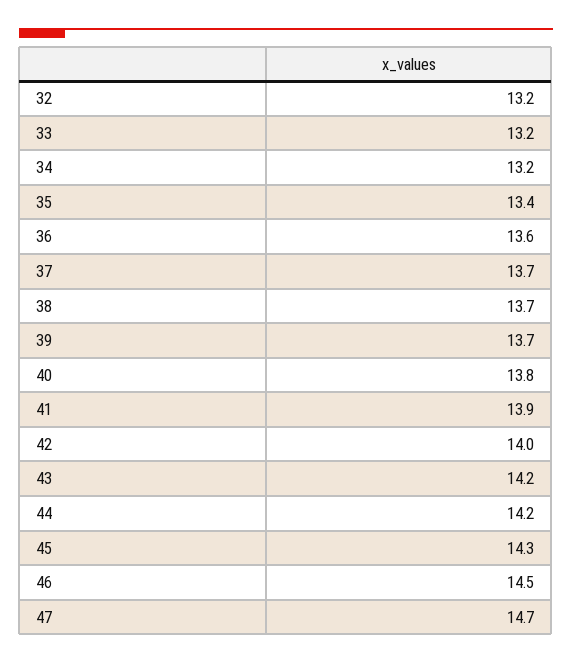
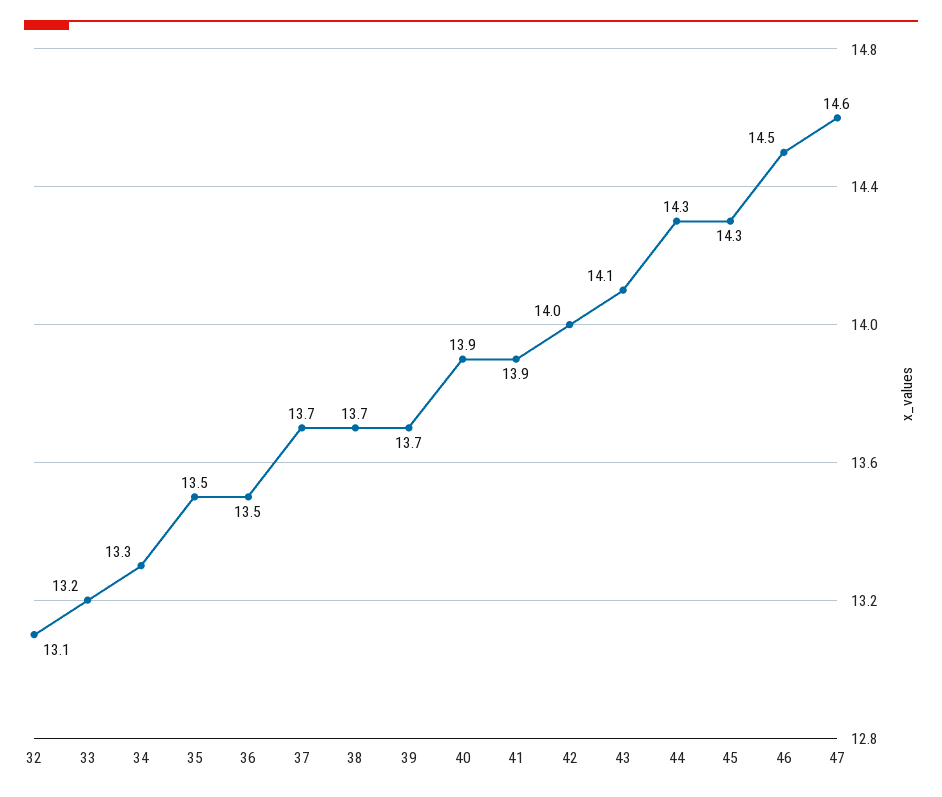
32: 13.2 -> 13.1
34: 13.2 -> 13.3
35: 13.4 -> 13.5
36: 13.6 -> 13.5
40: 13.8 -> 13.9
43: 14.2 -> 14.1
44: 14.2 -> 14.3
47: 14.7 -> 14.6

